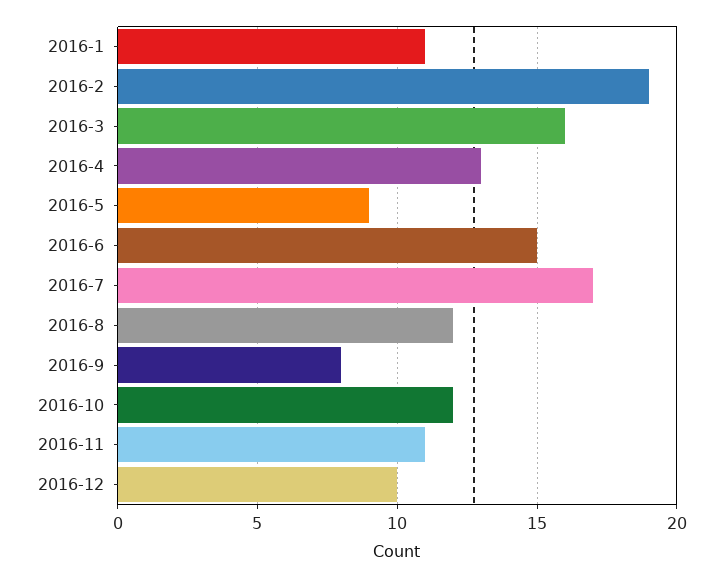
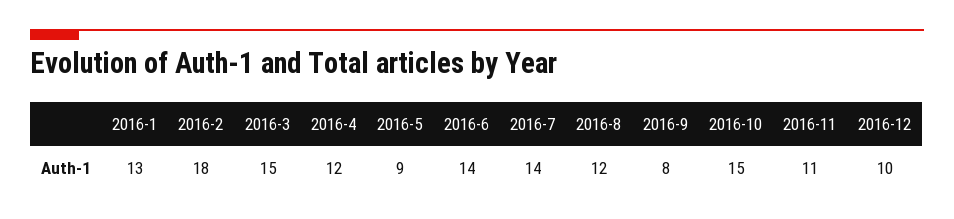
2016-1: 11 -> 13
2016-2: 19 -> 18
2016-3: 16 -> 15
2016-4: 13 -> 12
2016-6: 15 -> 14
2016-7: 17 -> 14
2016-10: 12 -> 15

